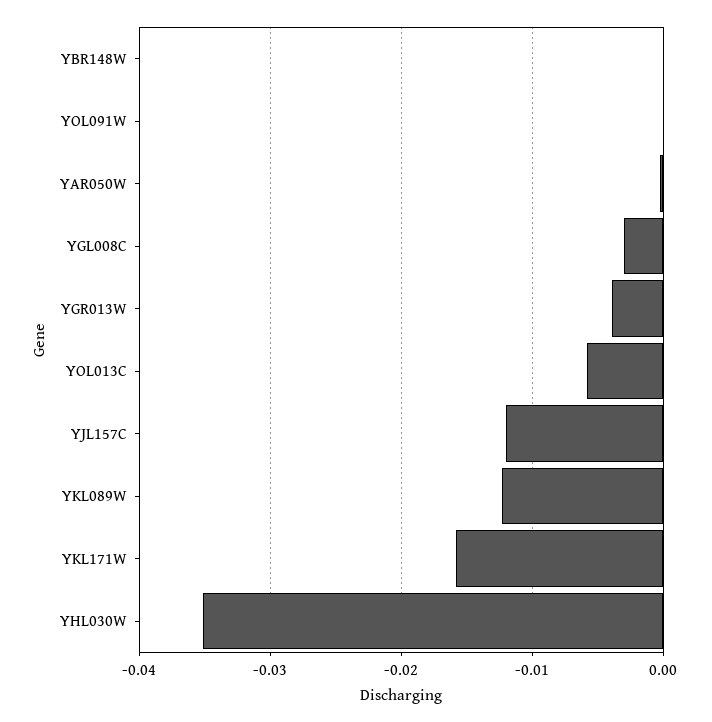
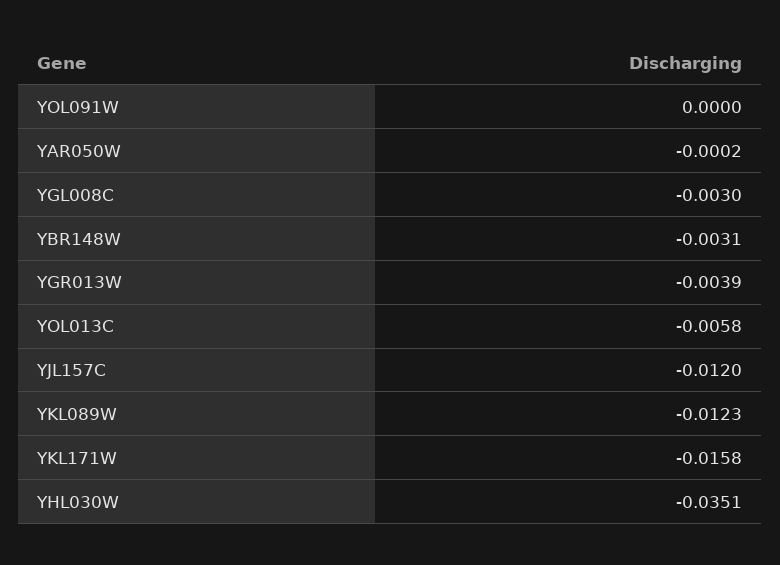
YBR148W: 0 -> -0.0031

